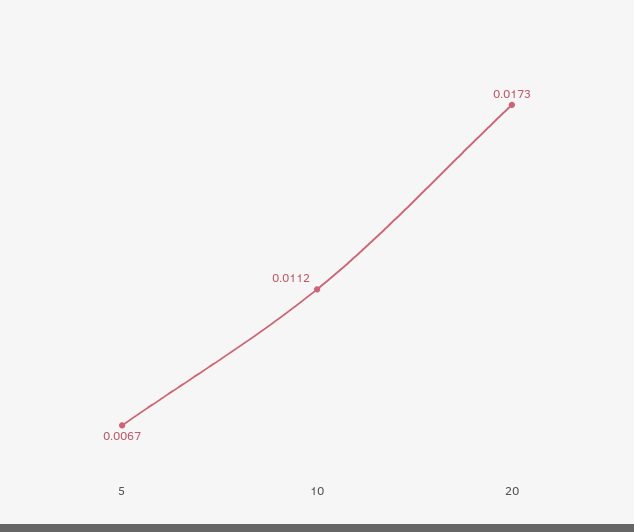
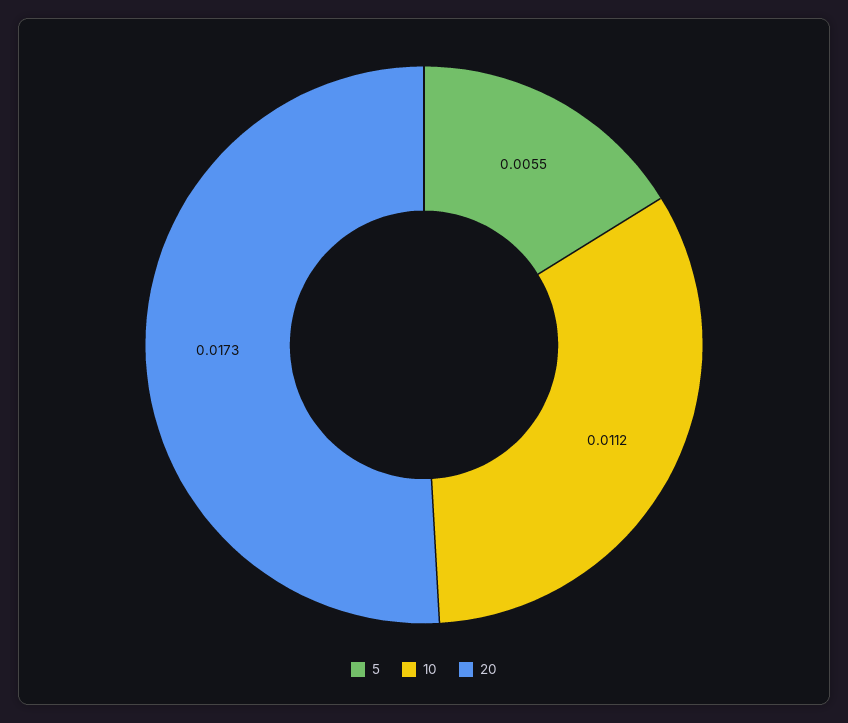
5: 0.0067 -> 0.0055

